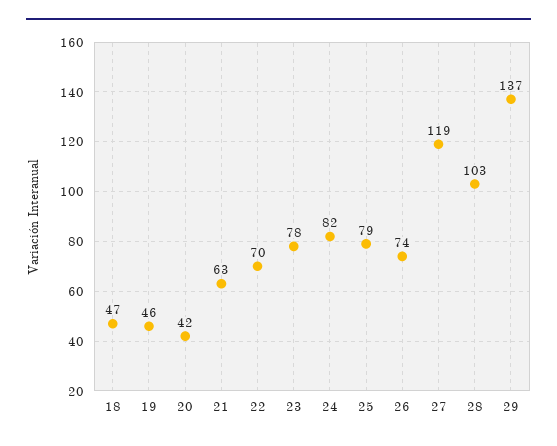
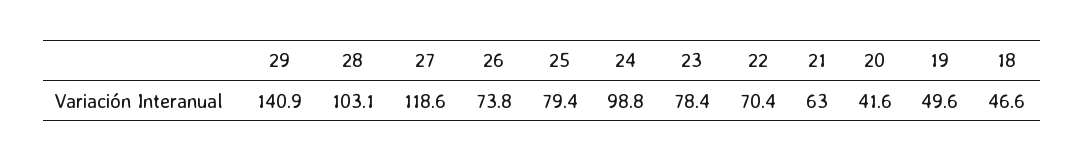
19: 46 -> 49.6
24: 82 -> 98.8
29: 137 -> 140.9

